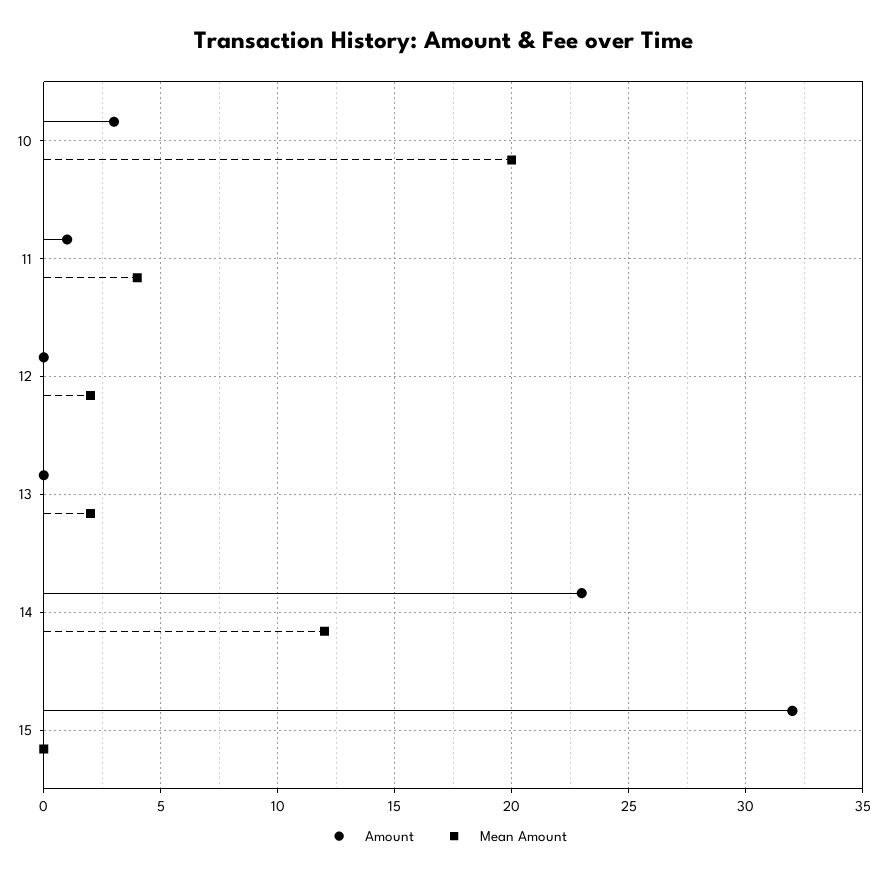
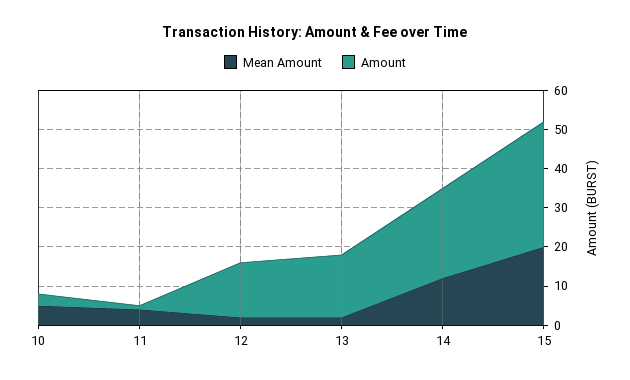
Mean Amount, 10: 20 -> 5
Amount, 12: 0 -> 15
Amount, 13: 0 -> 15
Mean Amount, 15: 0 -> 20

